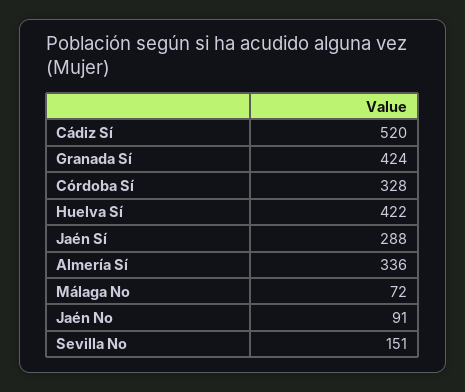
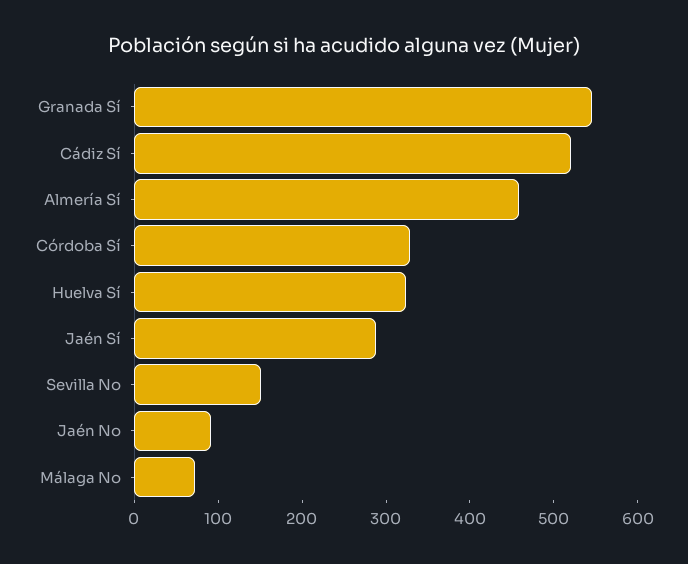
Granada Sí: 424 -> 540
Huelva Sí: 422 -> 320
Almería Sí: 336 -> 460

